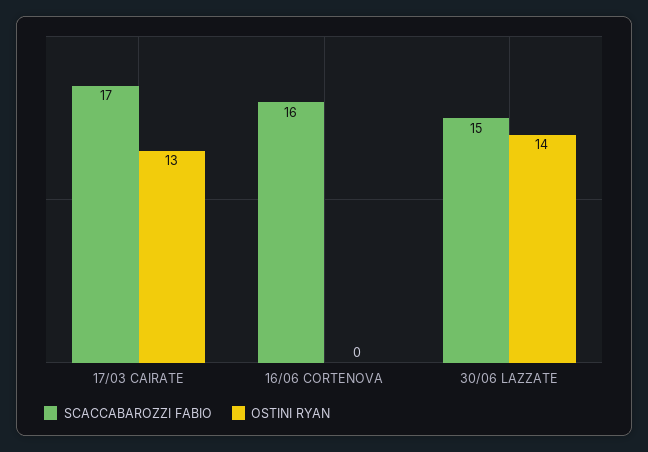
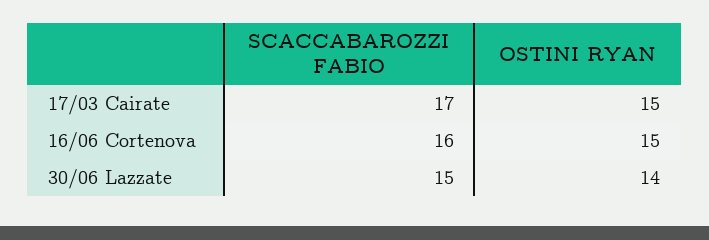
OSTINI RYAN, 17/03 CAIRATE: 13 -> 15
OSTINI RYAN, 16/06 CORTENOVA: 0 -> 15

